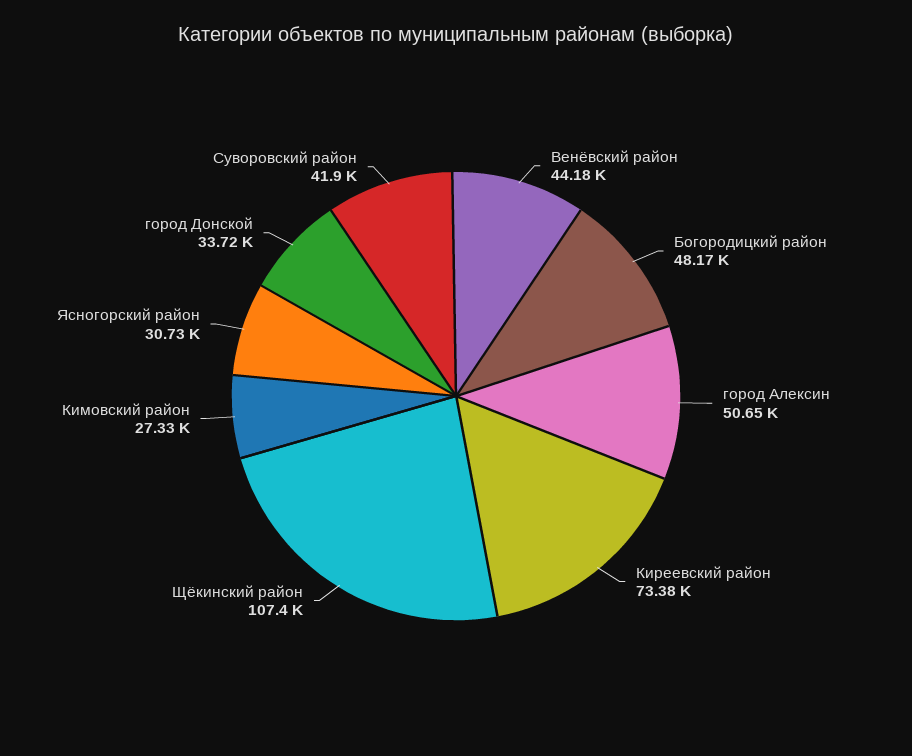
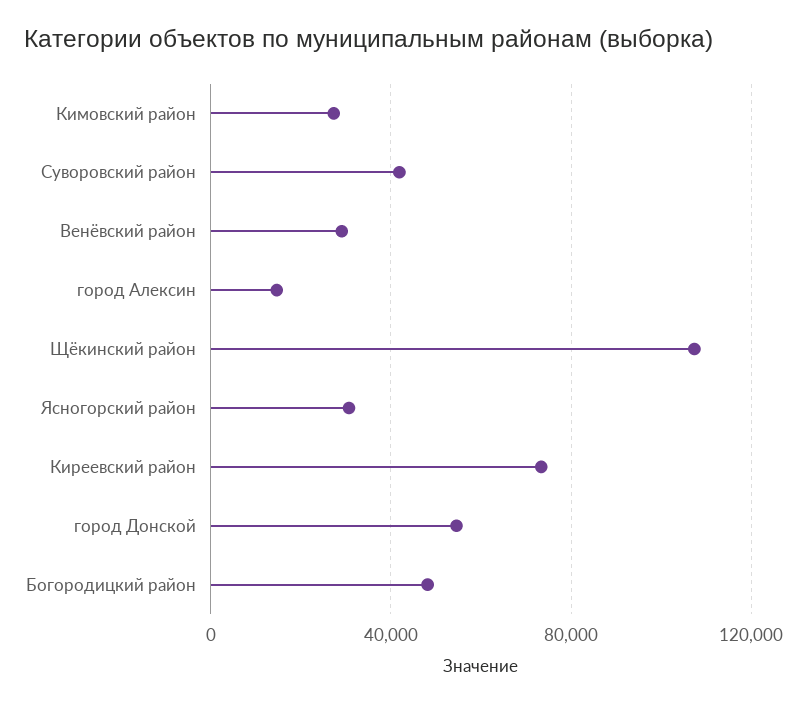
Венёвский район: 44180 -> 30000
город Алексин: 50650 -> 15000
город Донской: 33720 -> 55000

